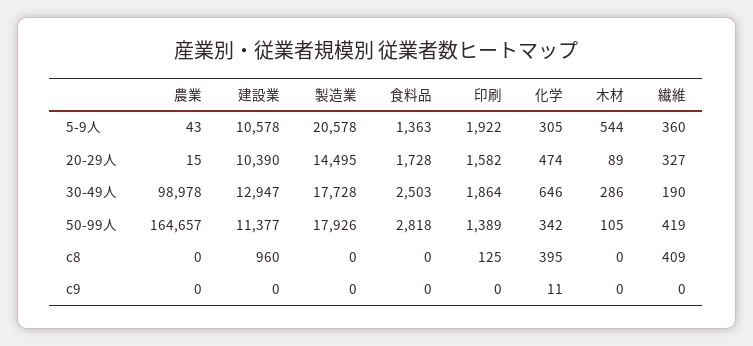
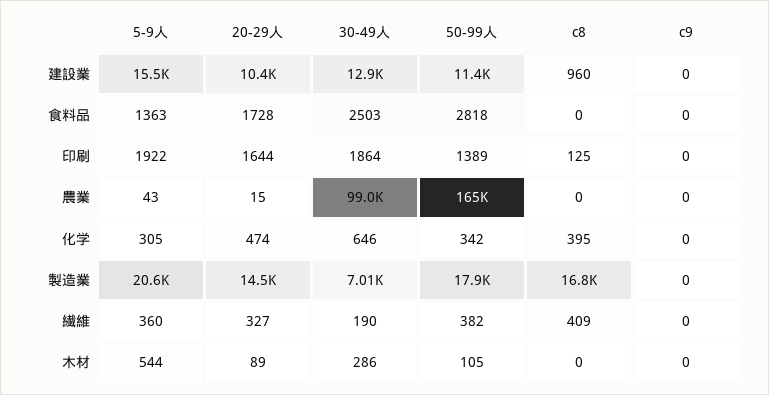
建設業, 5-9人: 10578 -> 15500
印刷, 20-29人: 1582 -> 1644
製造業, 30-49人: 17728 -> 7010
繊維, 50-99人: 419 -> 382
製造業, c8: 0 -> 16800
化学, c9: 11 -> 0

